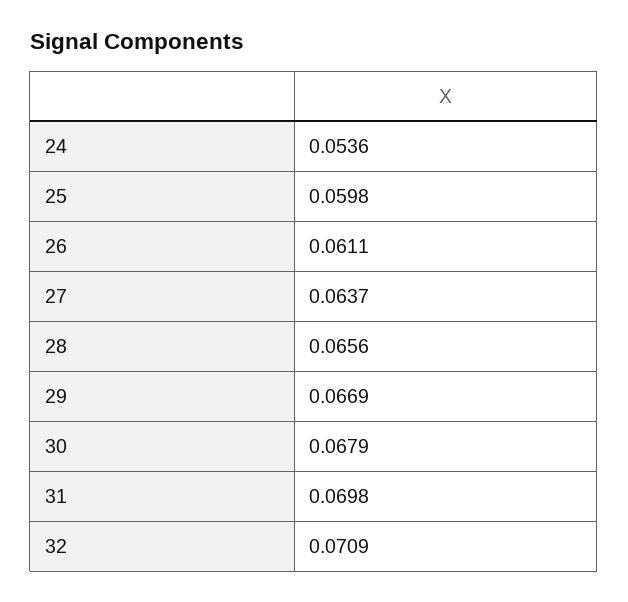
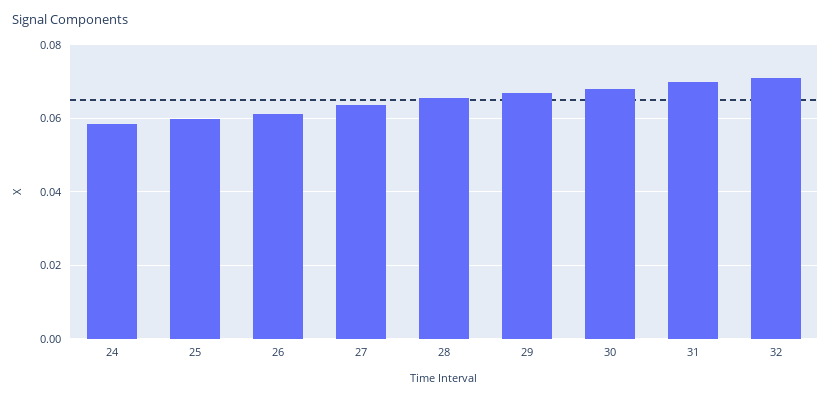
24: 0.0536 -> 0.058

